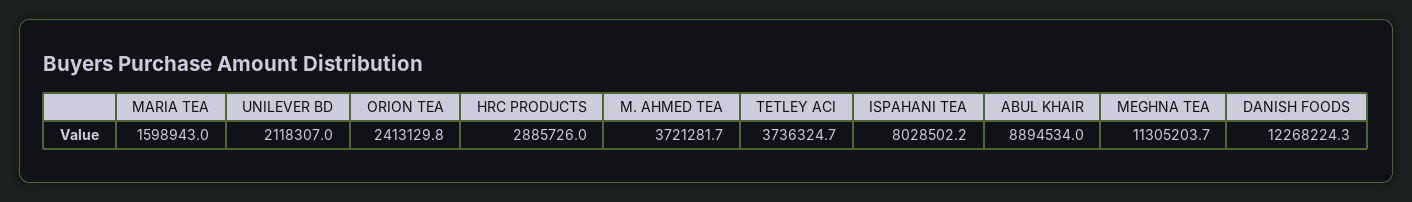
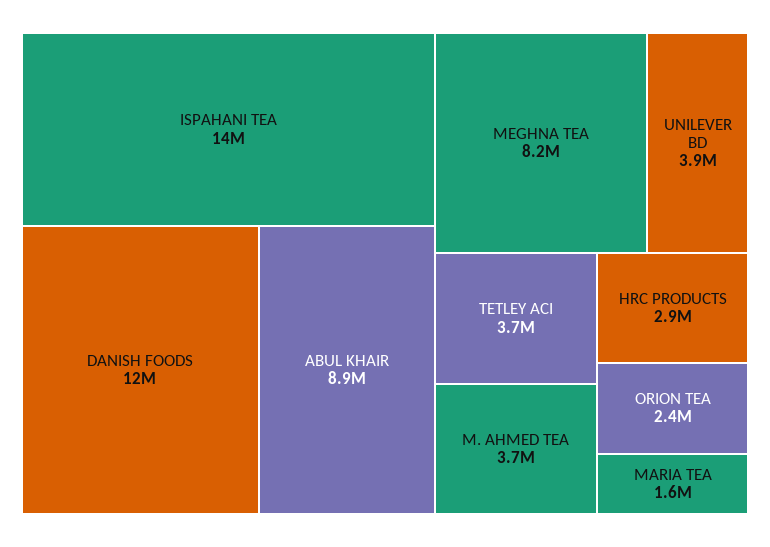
UNILEVER BD: 2118307 -> 3900000
ISPAHANI TEA: 8028502.2 -> 14000000
MEGHNA TEA: 11305203.7 -> 8200000

